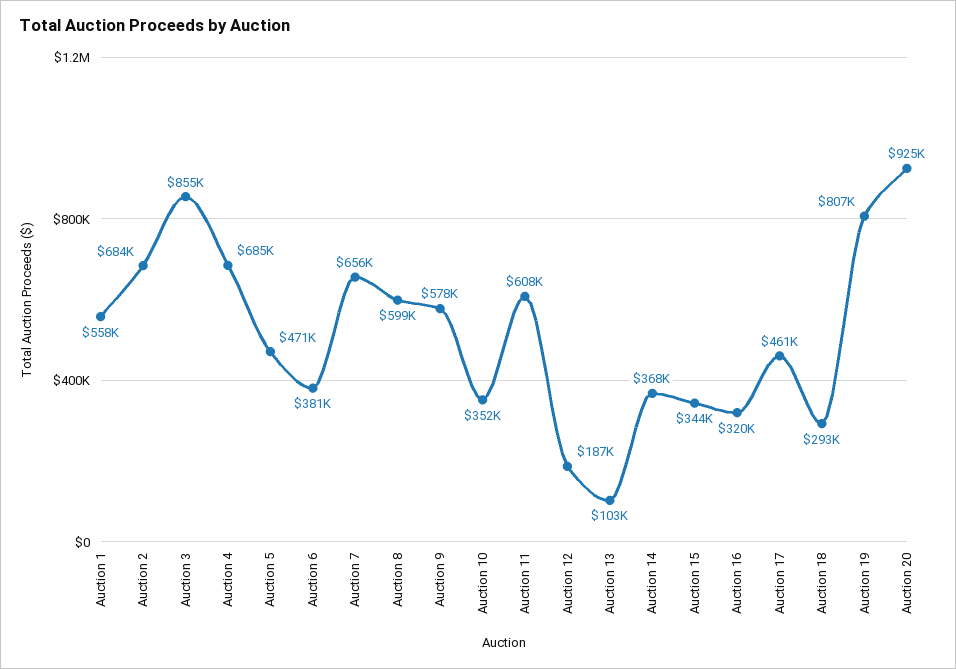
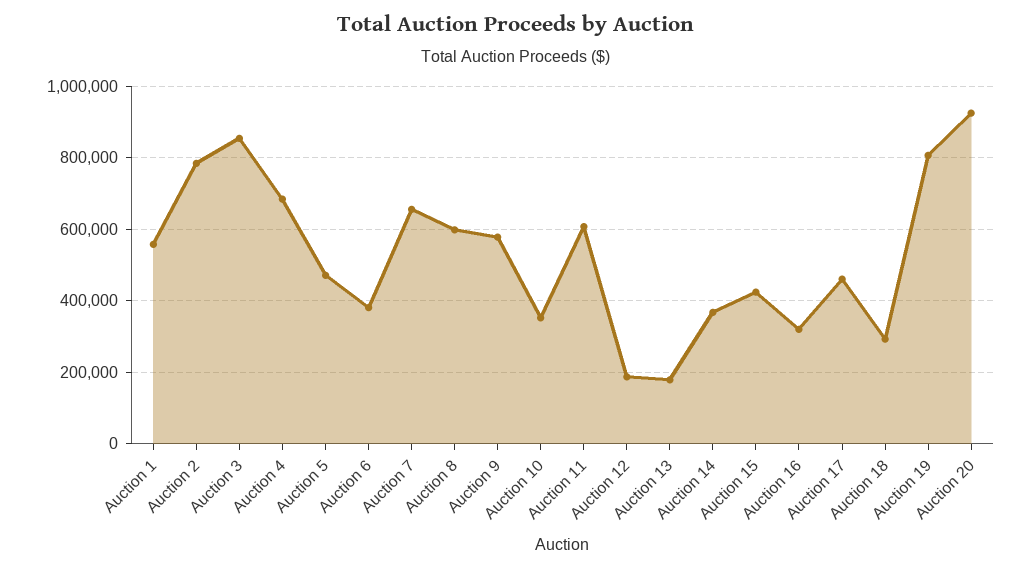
Auction 2: 684000 -> 780000
Auction 13: 103000 -> 180000
Auction 15: 344000 -> 420000

